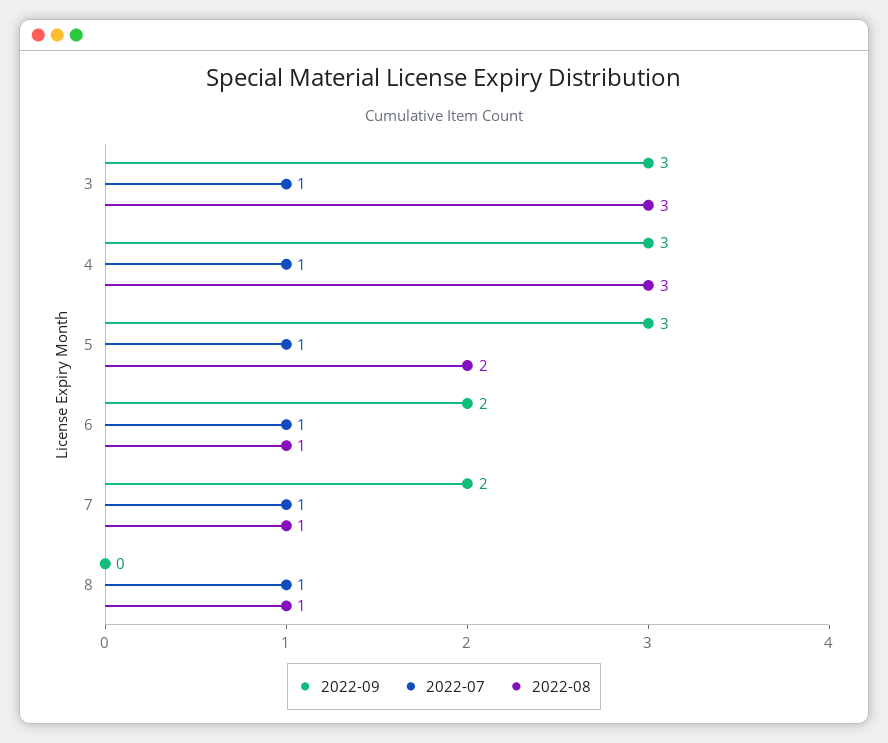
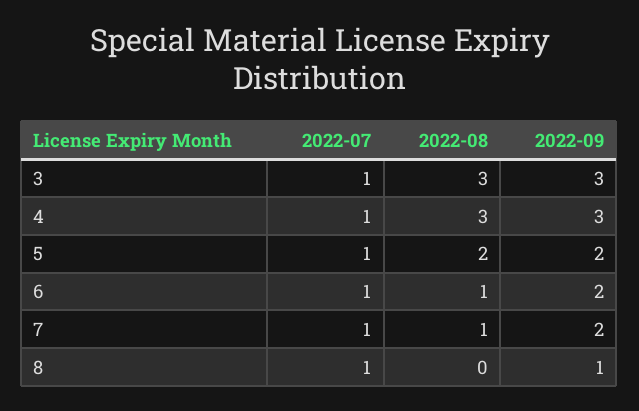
2022-09, 5: 3 -> 2
2022-09, 8: 0 -> 1
2022-08, 8: 1 -> 0

